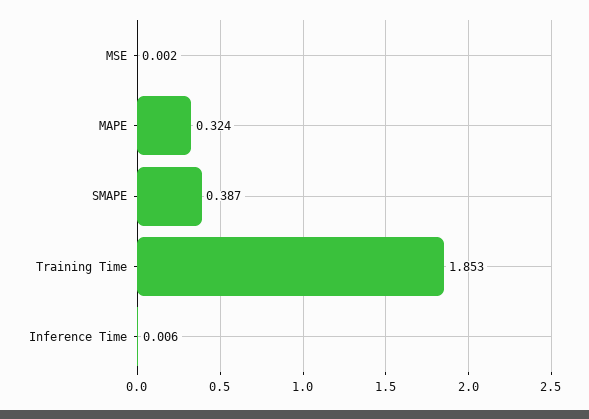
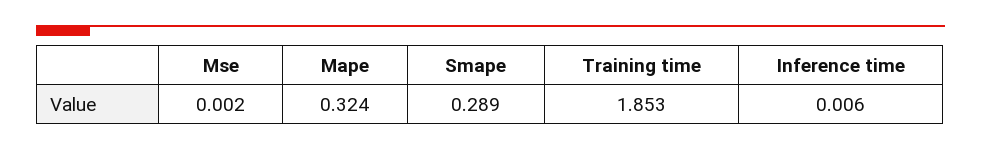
SMAPE: 0.387 -> 0.289

